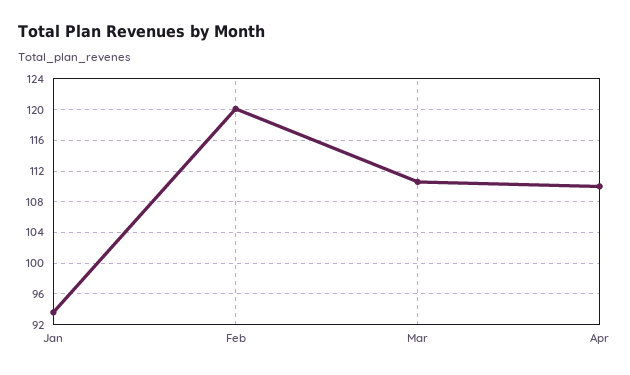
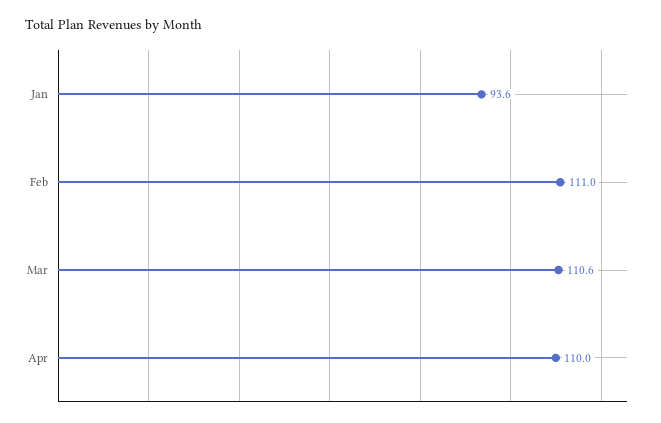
Feb: 120 -> 111

